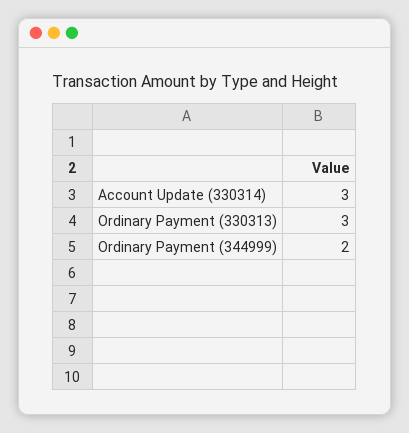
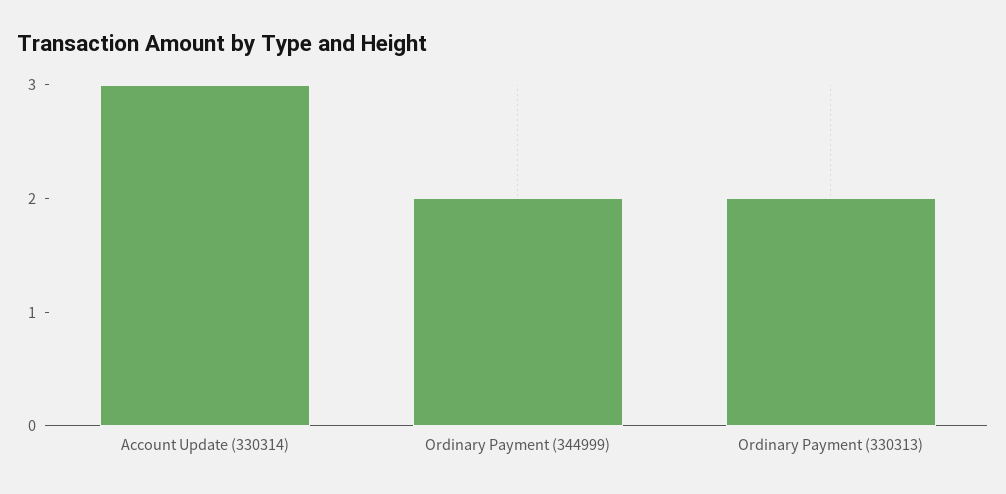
Ordinary Payment (330313): 3 -> 2

